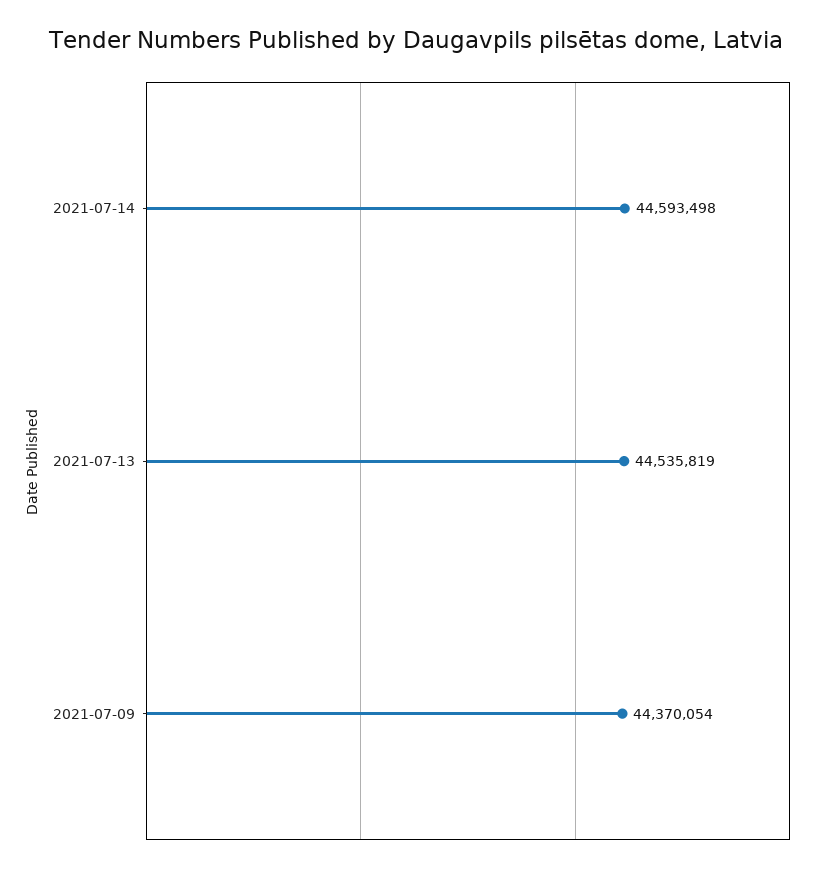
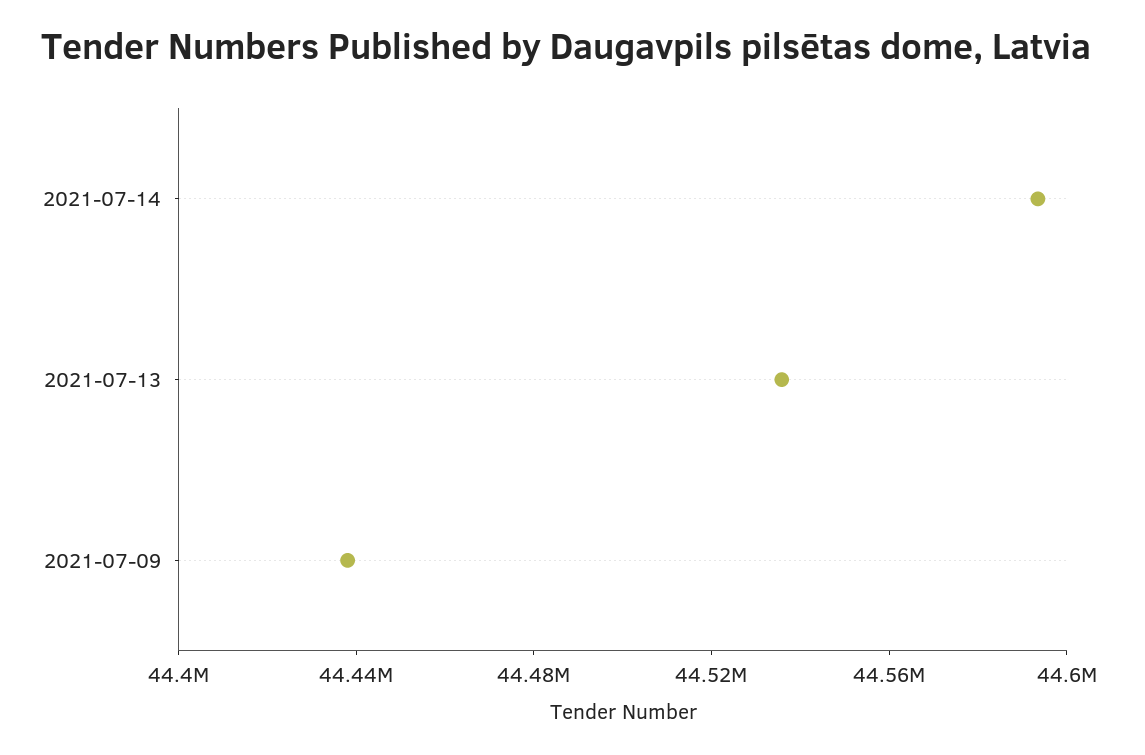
2021-07-09: 44370054 -> 44440000

